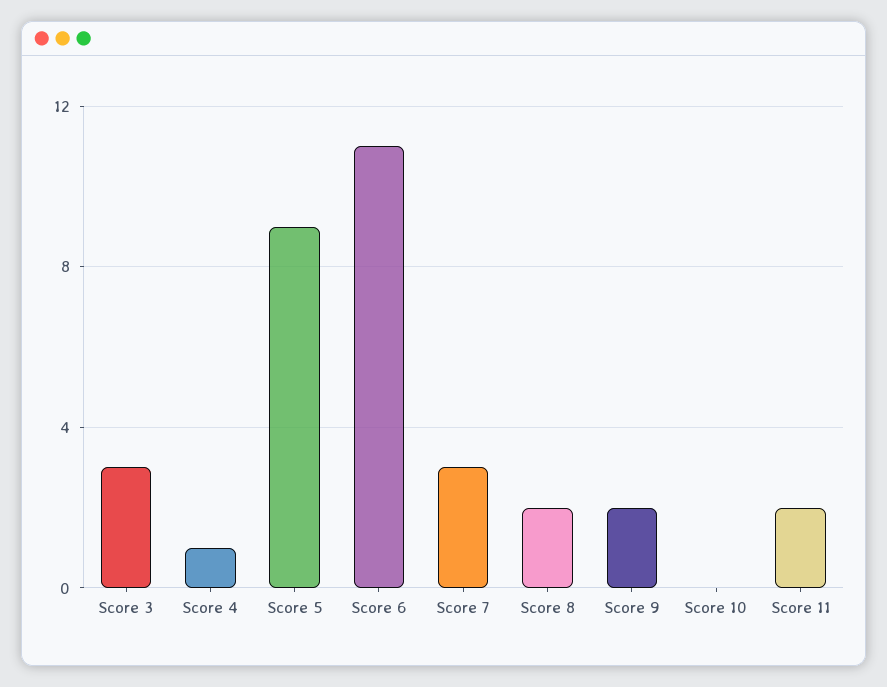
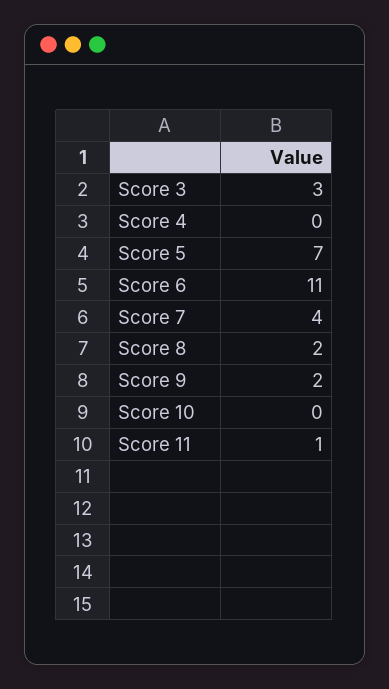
Score 4: 1 -> 0
Score 5: 9 -> 7
Score 7: 3 -> 4
Score 11: 2 -> 1

